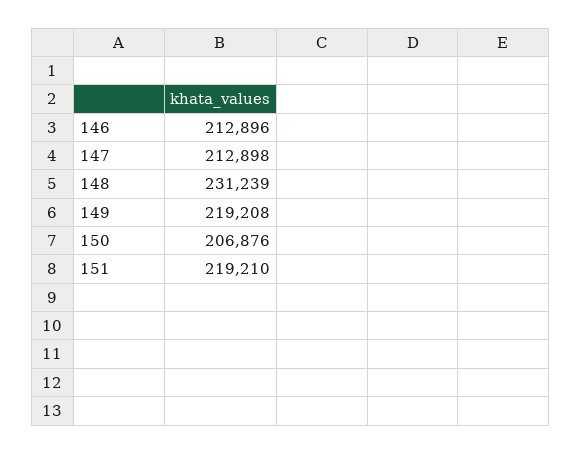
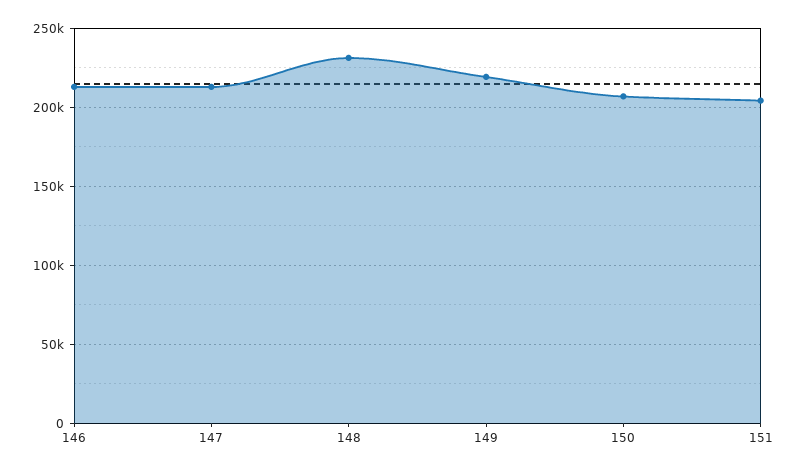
151: 219210 -> 205000

